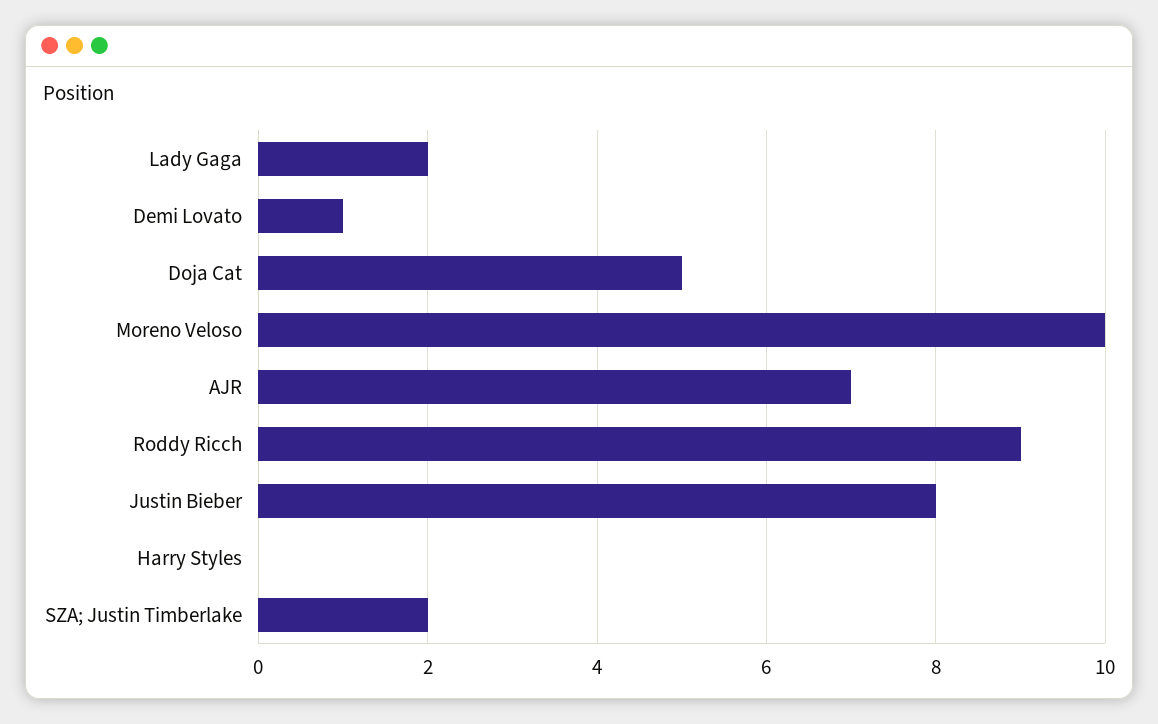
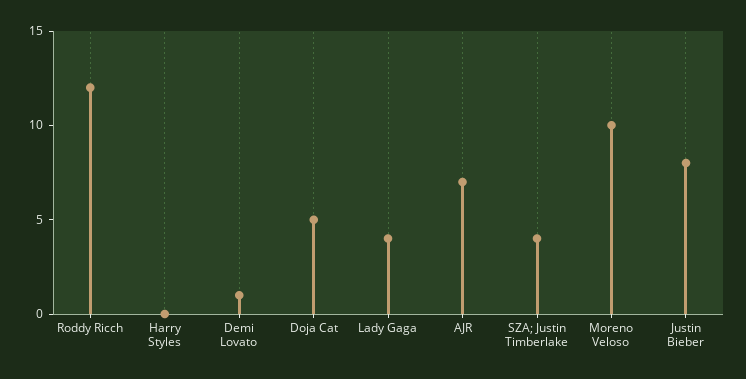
Lady Gaga: 2 -> 4
Roddy Ricch: 9 -> 12
SZA; Justin Timberlake: 2 -> 4

